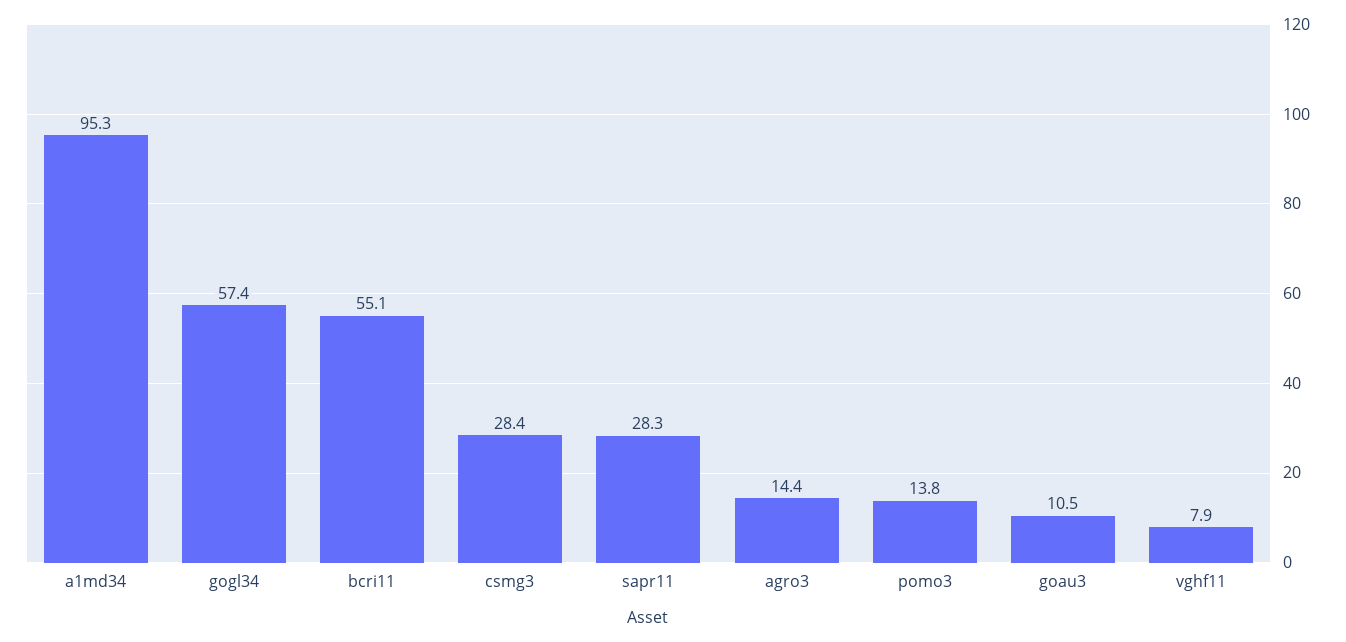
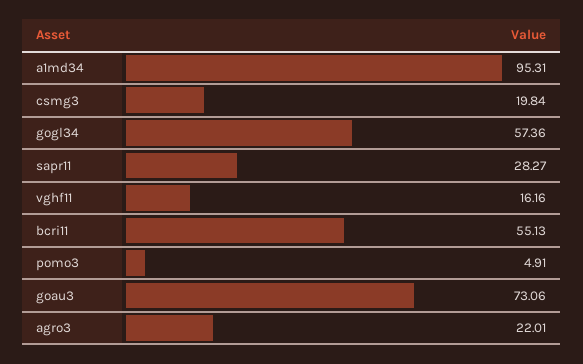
csmg3: 28.4 -> 19.84
agro3: 14.4 -> 22.01
pomo3: 13.8 -> 4.91
goau3: 10.5 -> 73.06
vghf11: 7.9 -> 16.16

